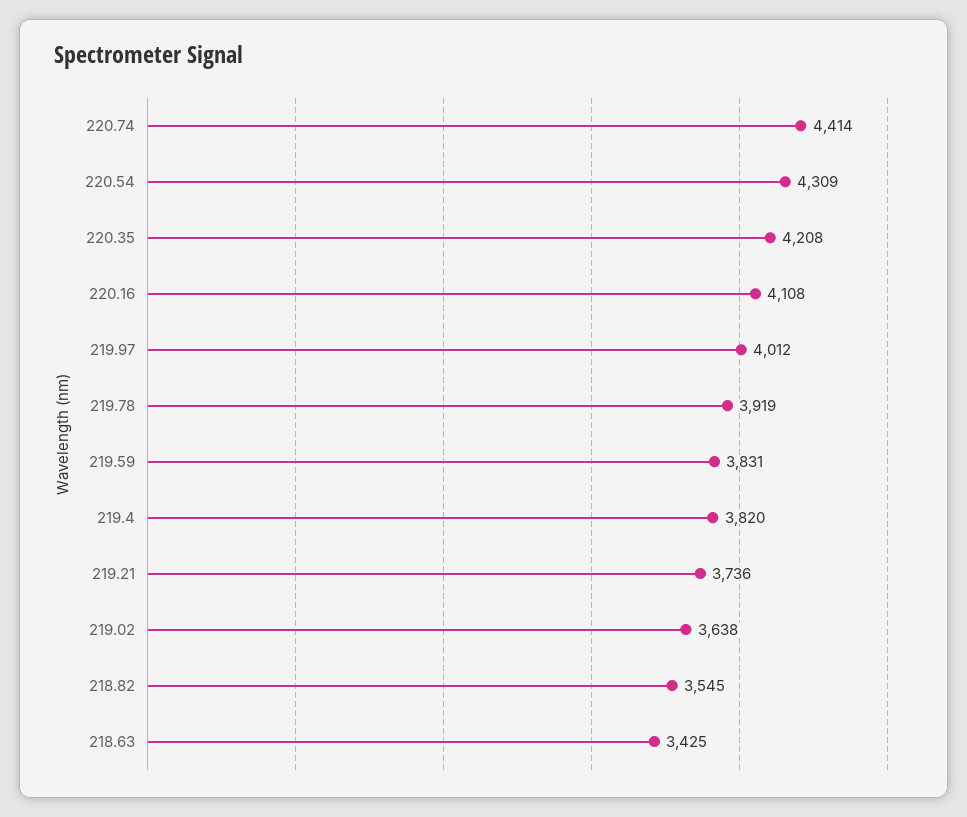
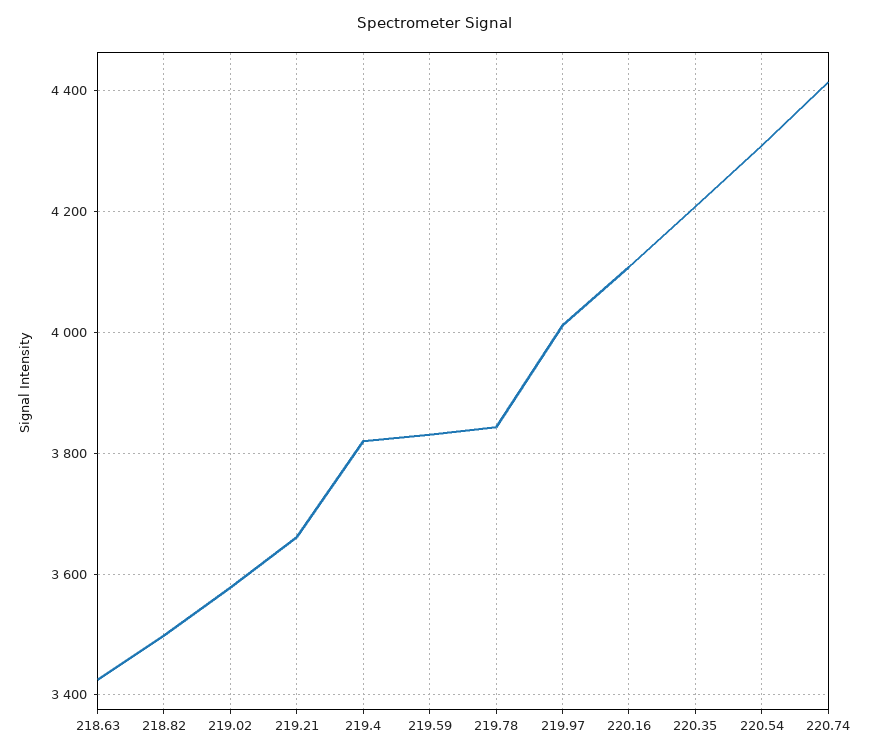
219.78: 3919 -> 3840
219.21: 3736 -> 3660
219.02: 3638 -> 3580
218.82: 3545 -> 3500

